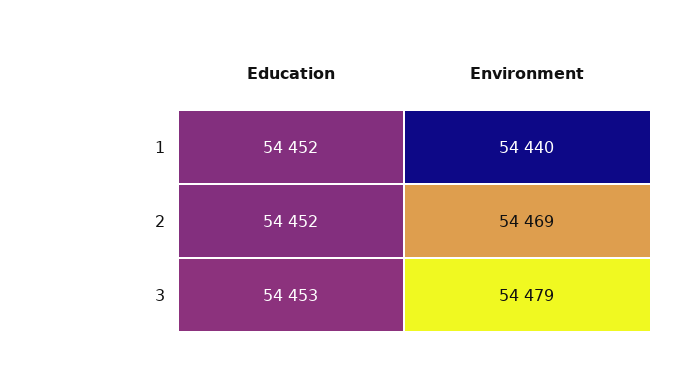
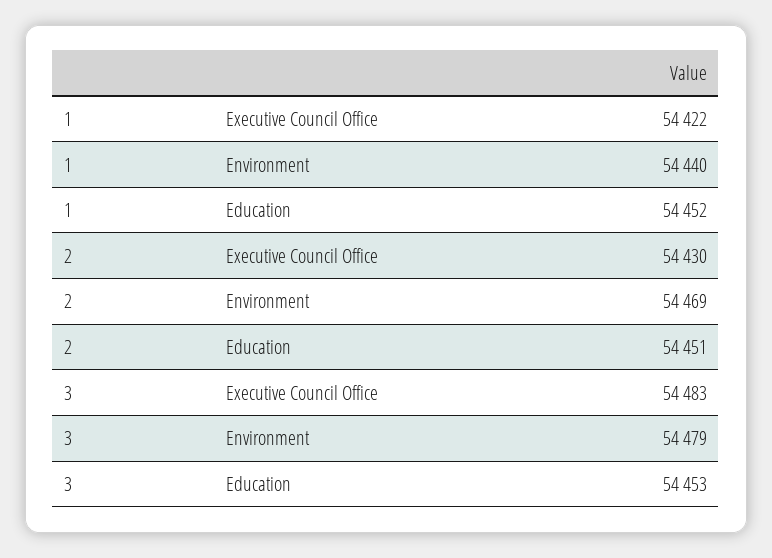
Education, 2: 54452 -> 54451
Executive Council Office, 1: none -> 54422
Executive Council Office, 2: none -> 54430
Executive Council Office, 3: none -> 54483

